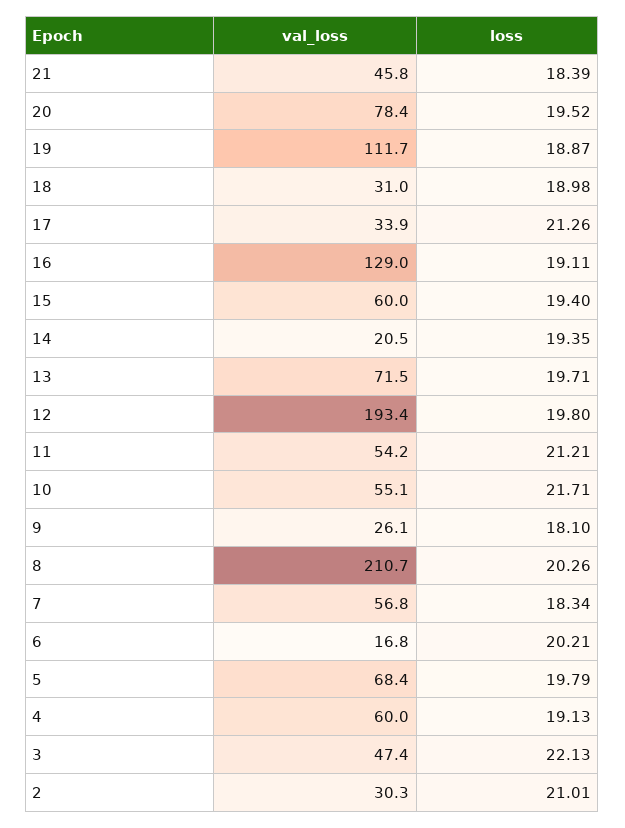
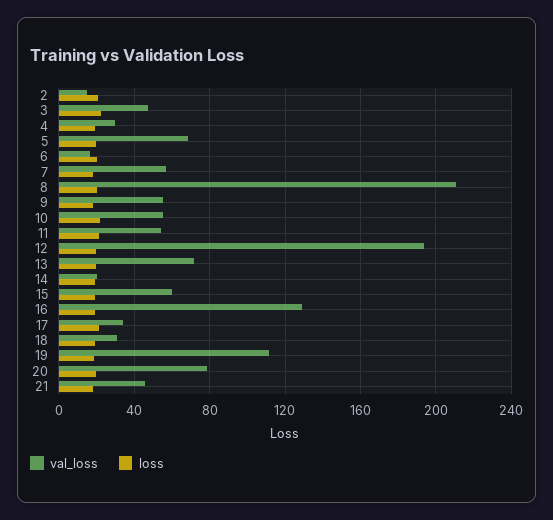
val_loss, 9: 26.1 -> 55
val_loss, 4: 60 -> 30
val_loss, 2: 30.3 -> 15

